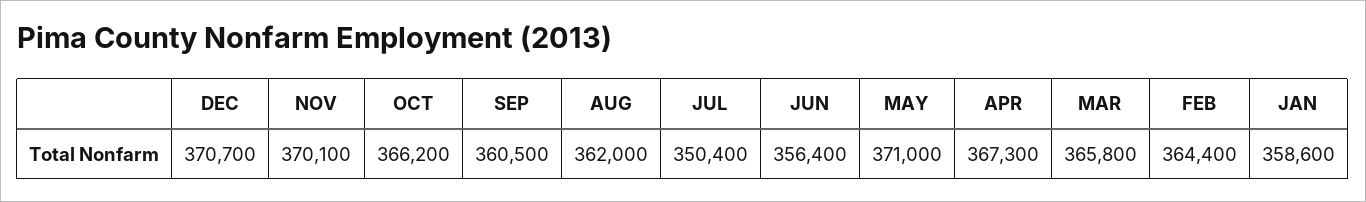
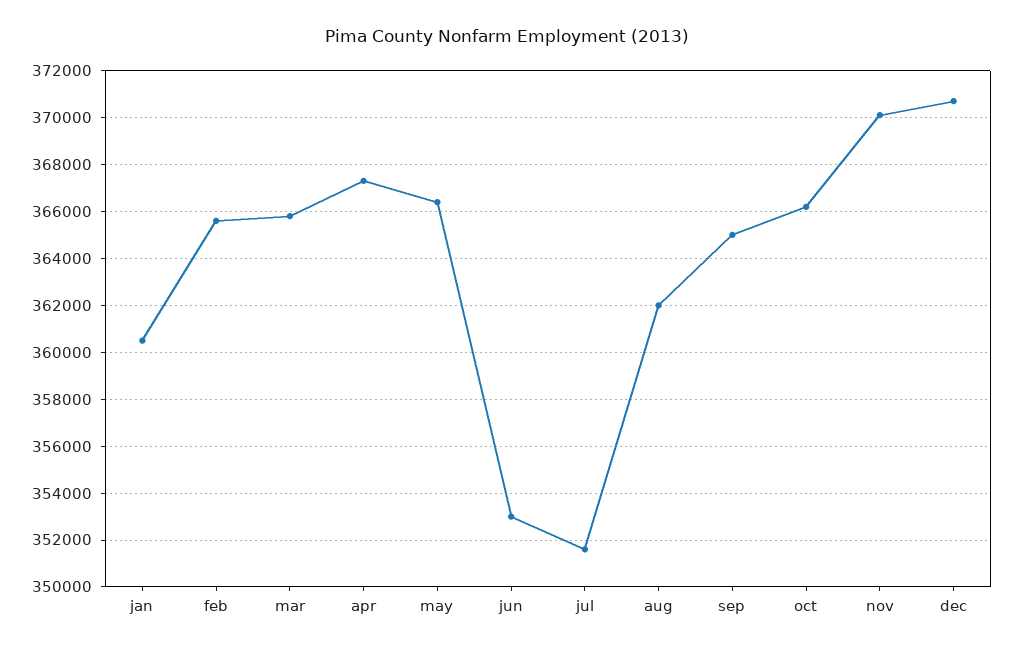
SEP: 360500 -> 365000
JUL: 350400 -> 351500
JUN: 356400 -> 353000
MAY: 371000 -> 366500
FEB: 364400 -> 365500
JAN: 358600 -> 360500

